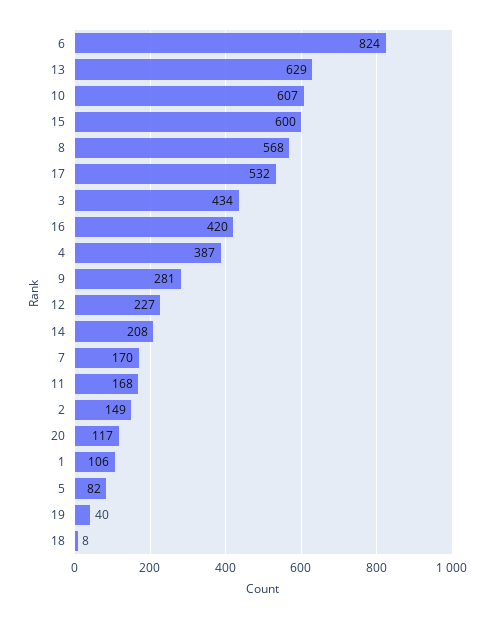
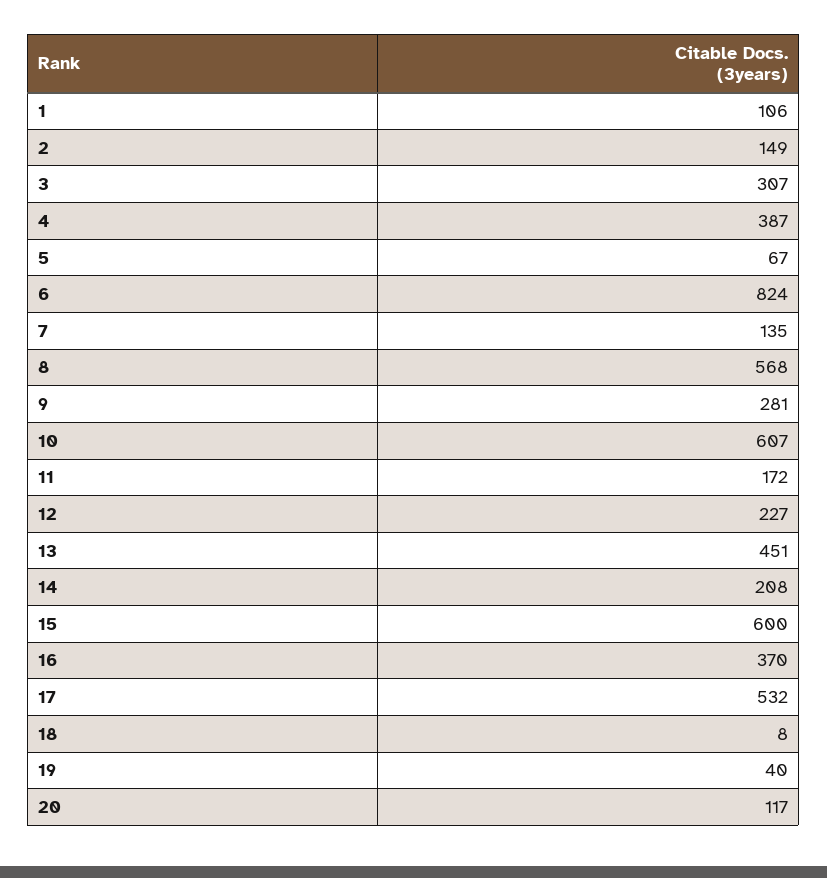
13: 629 -> 451
3: 434 -> 307
16: 420 -> 370
7: 170 -> 135
11: 168 -> 172
5: 82 -> 67

